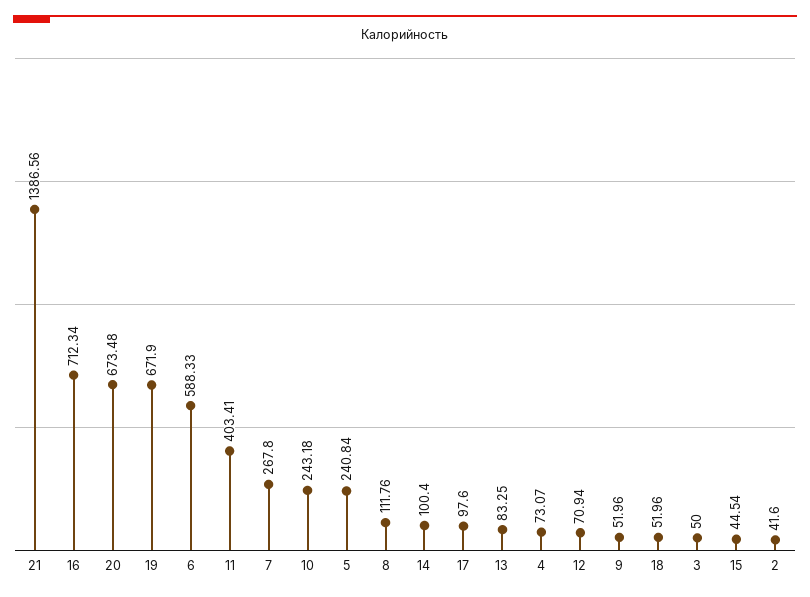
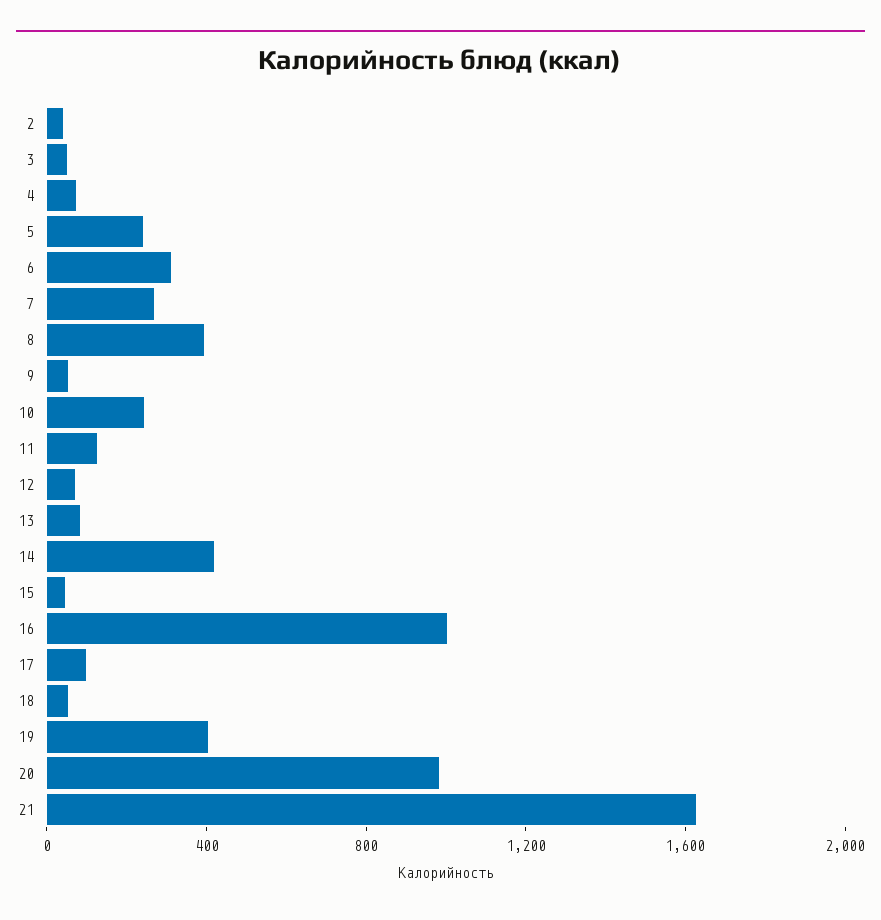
21: 1386.56 -> 1600
16: 712.34 -> 1000
20: 673.48 -> 1000
19: 671.9 -> 400
6: 588.33 -> 300
11: 403.41 -> 100
8: 111.76 -> 400
14: 100.4 -> 400

